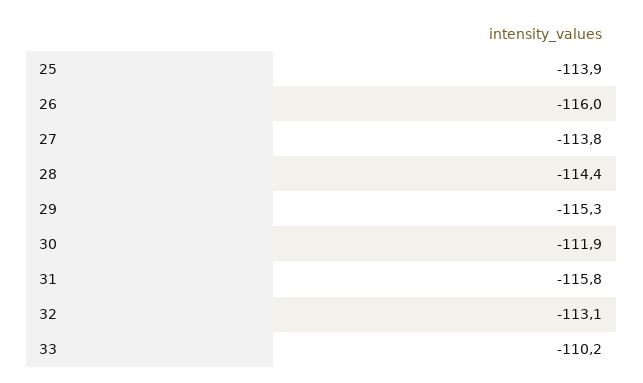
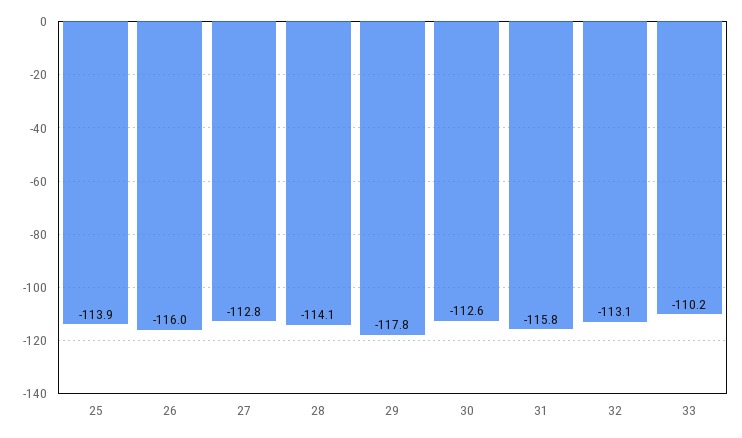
27: -113.8 -> -112.8
28: -114.4 -> -114.1
29: -115.3 -> -117.8
30: -111.9 -> -112.6

